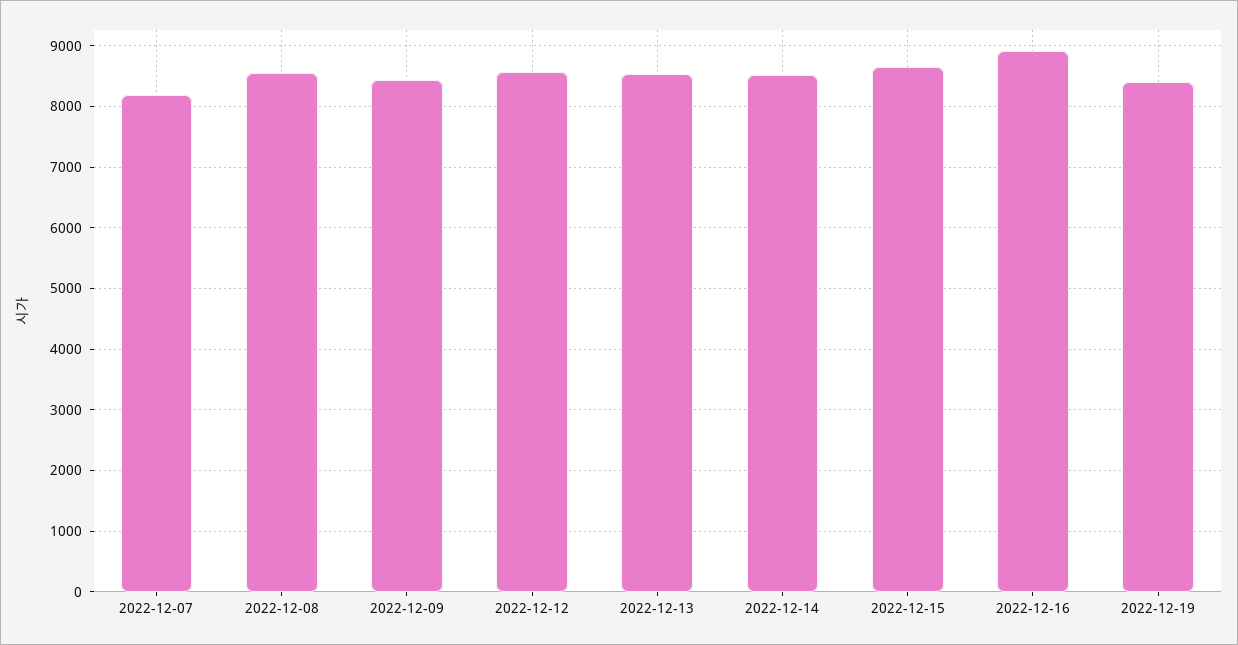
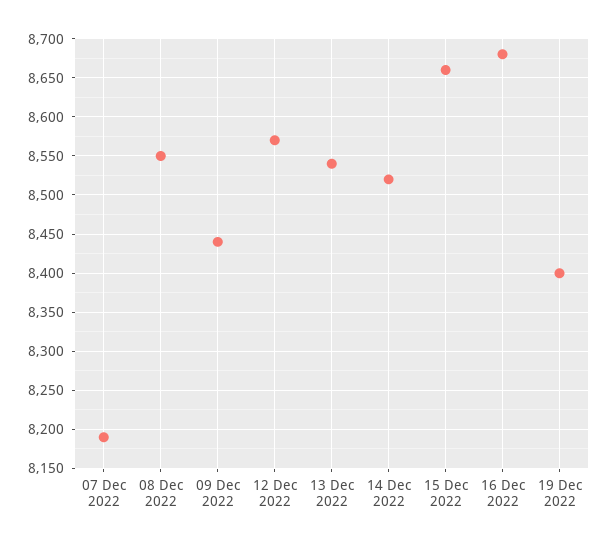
2022-12-16: 8900 -> 8680

